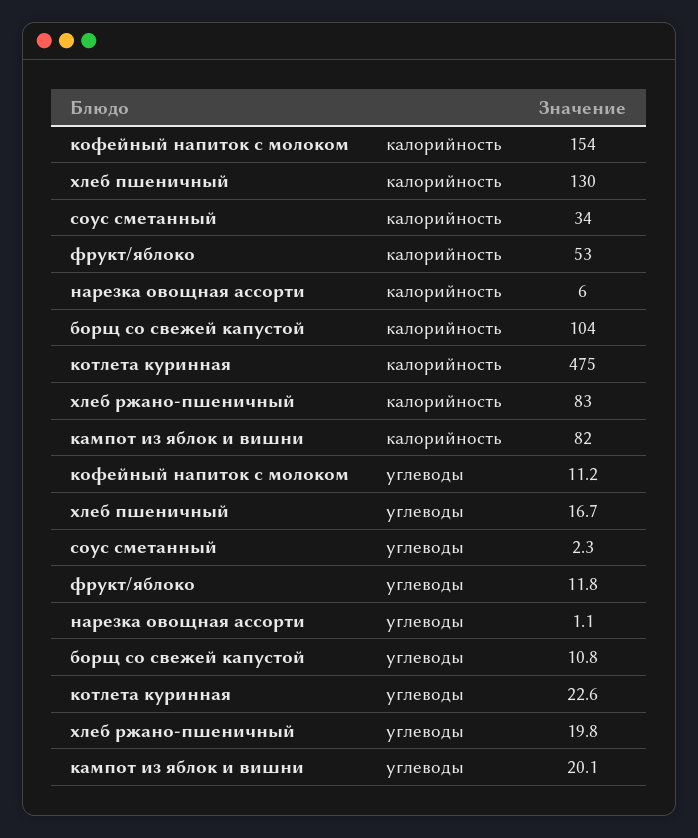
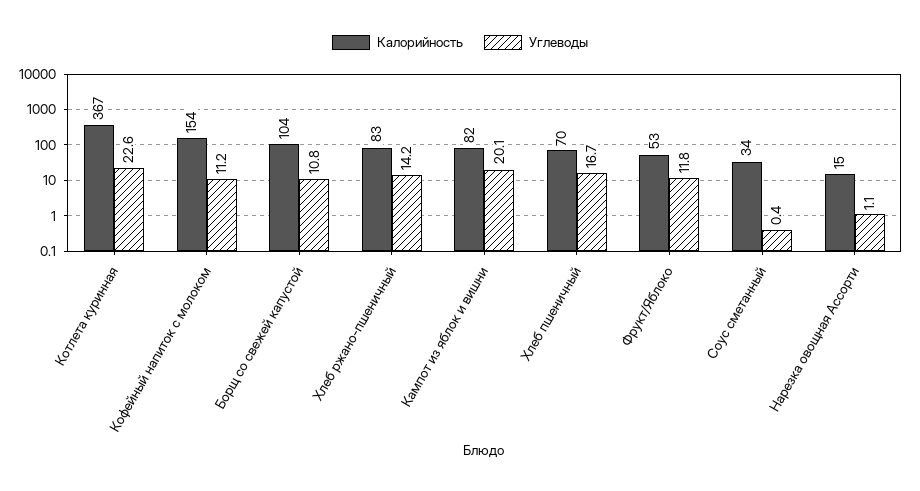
калорийность, хлеб пшеничный: 130 -> 70
калорийность, нарезка овощная ассорти: 6 -> 15
калорийность, котлета куринная: 475 -> 367
углеводы, соус сметанный: 2.3 -> 0.4
углеводы, хлеб ржано-пшеничный: 19.8 -> 14.2

